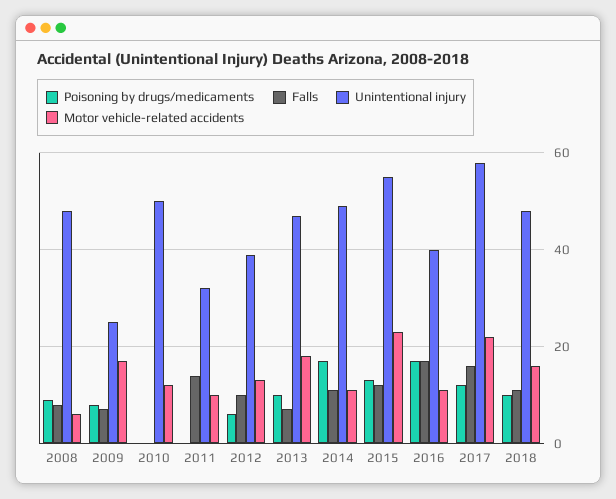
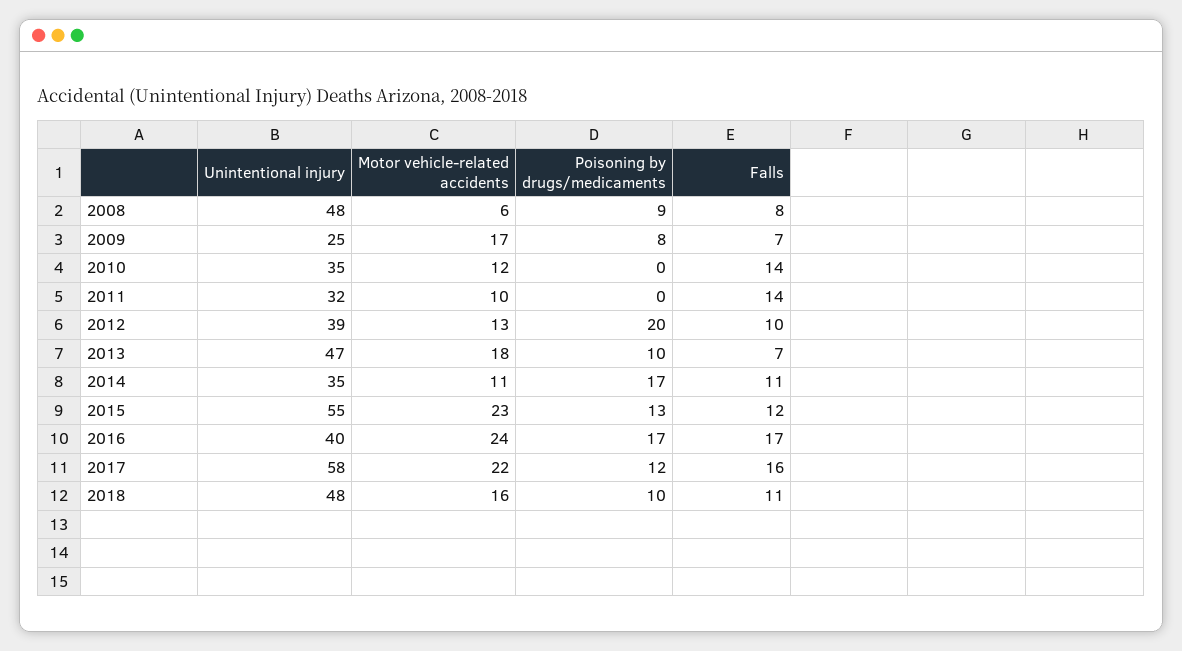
Falls, 2010: 0 -> 14
Unintentional injury, 2010: 50 -> 35
Poisoning by drugs/medicaments, 2012: 5 -> 20
Unintentional injury, 2014: 50 -> 35
Motor vehicle-related accidents, 2016: 10 -> 24

